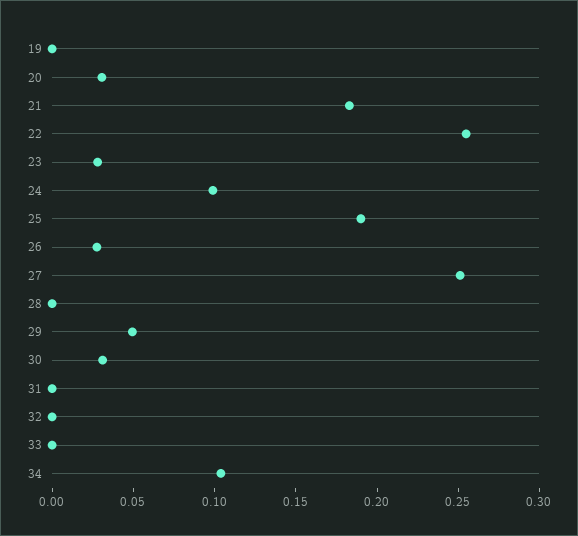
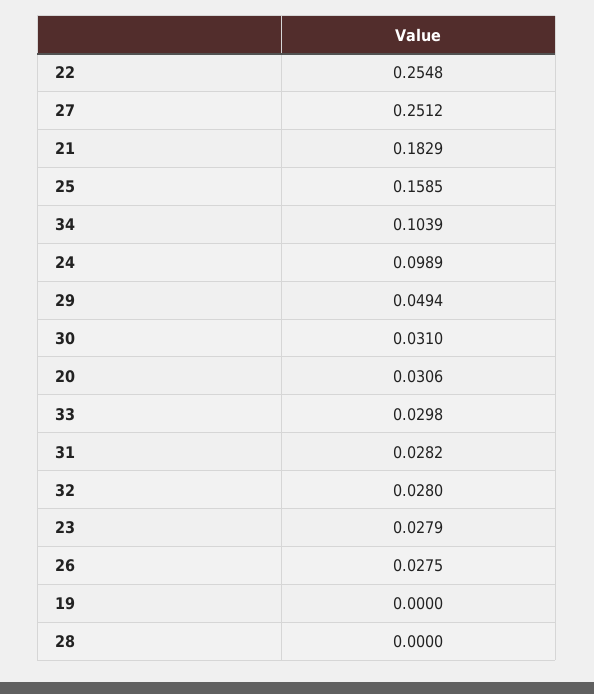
25: 0.19 -> 0.1585
31: 0 -> 0.0282
32: 0 -> 0.028
33: 0 -> 0.0298

